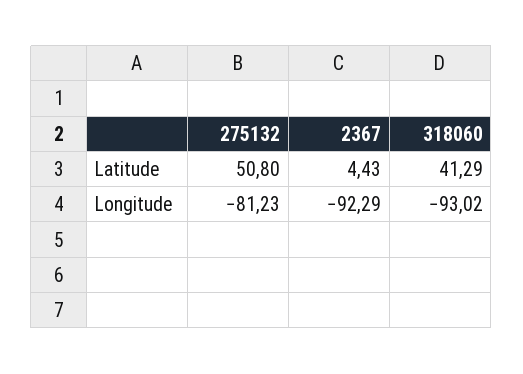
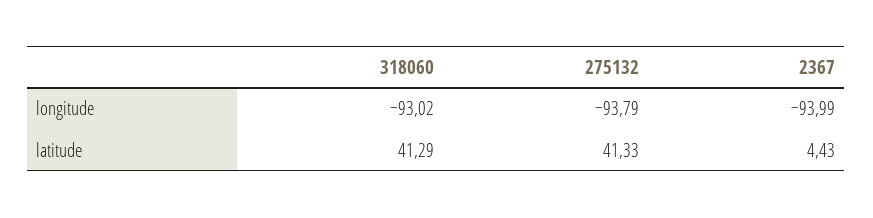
275132, Latitude: 50.8 -> 41.33
275132, Longitude: -81.23 -> -93.79
2367, Longitude: -92.29 -> -93.99

